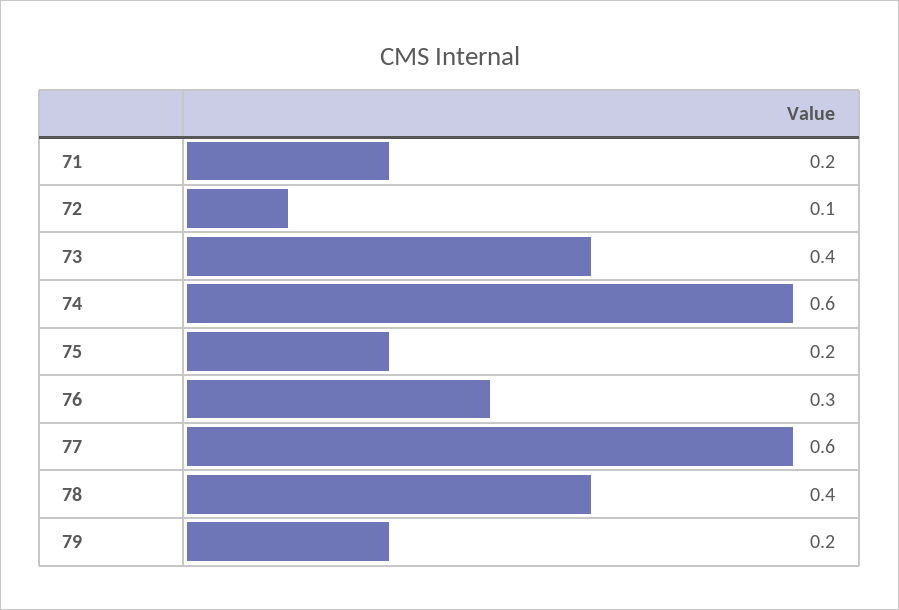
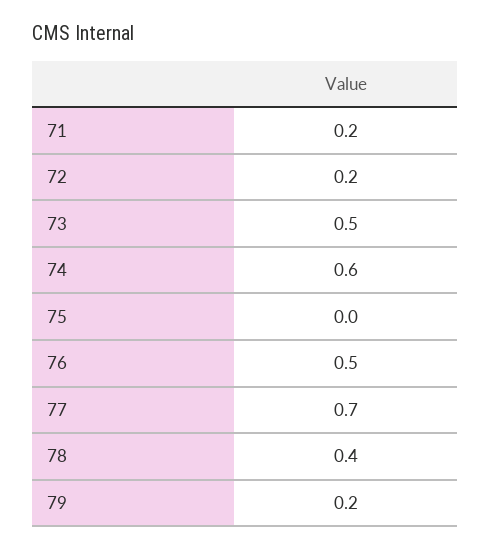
72: 0.1 -> 0.2
73: 0.4 -> 0.5
75: 0.2 -> 0
76: 0.3 -> 0.5
77: 0.6 -> 0.7

